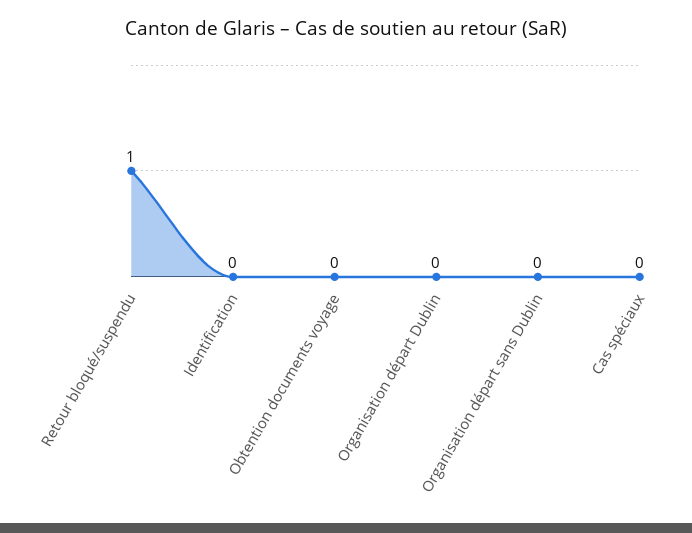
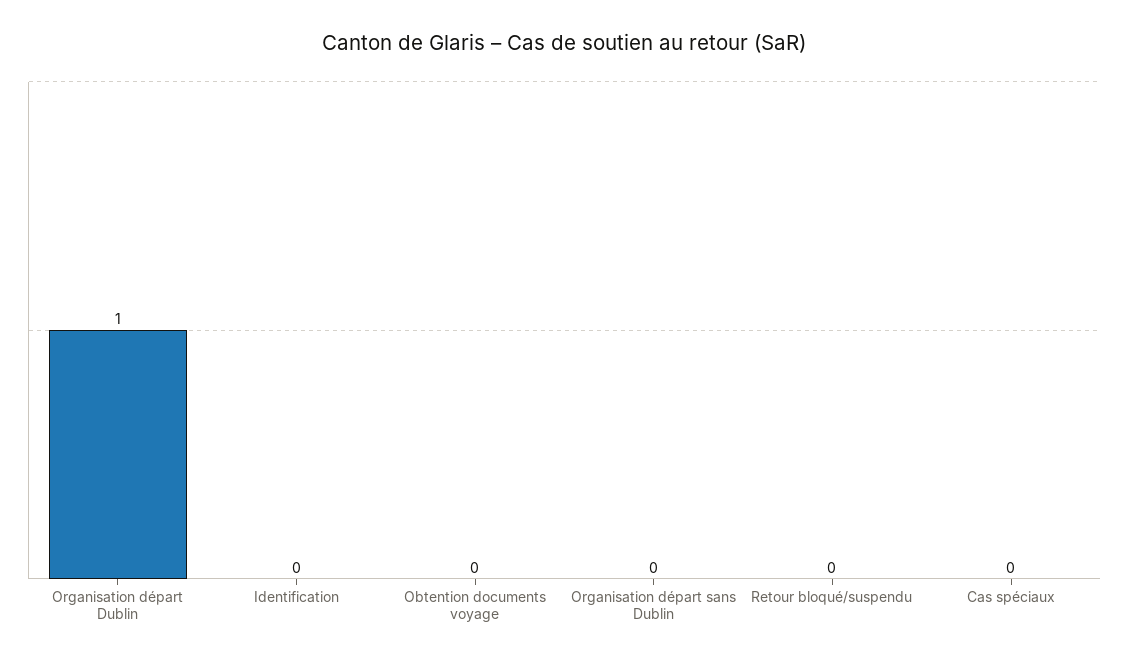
Retour bloqué/suspendu: 1 -> 0
Organisation départ Dublin: 0 -> 1

